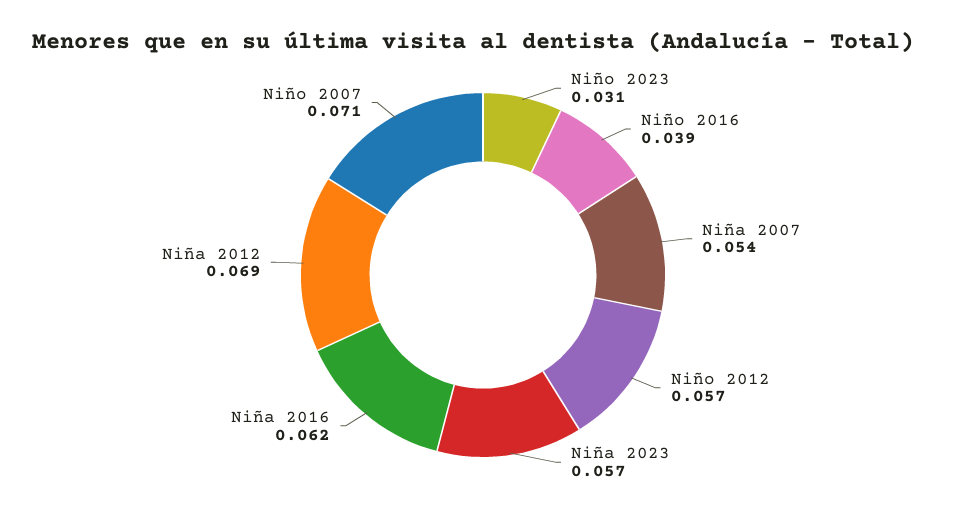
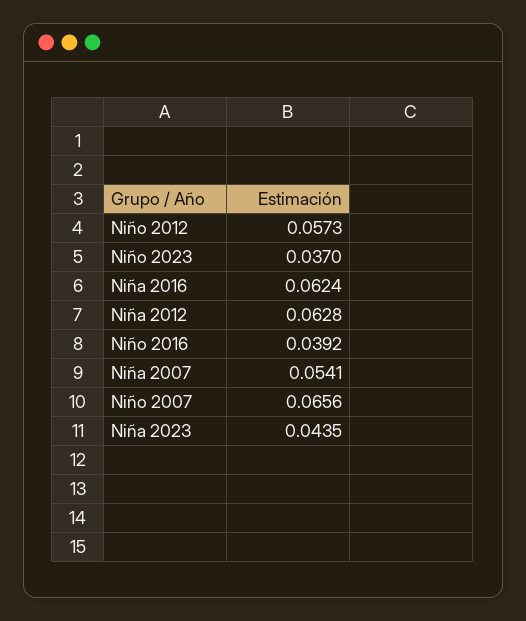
Niño 2023: 0.031 -> 0.037
Niña 2023: 0.057 -> 0.0435
Niña 2012: 0.069 -> 0.0628
Niño 2007: 0.071 -> 0.0656

